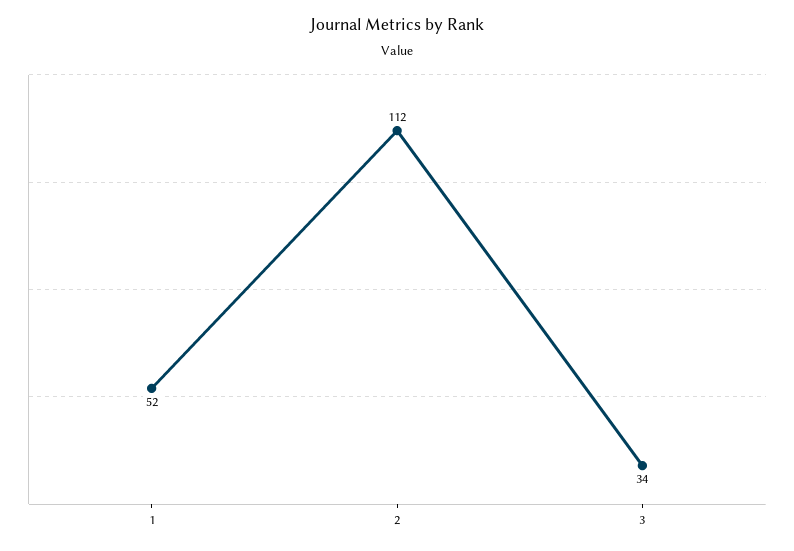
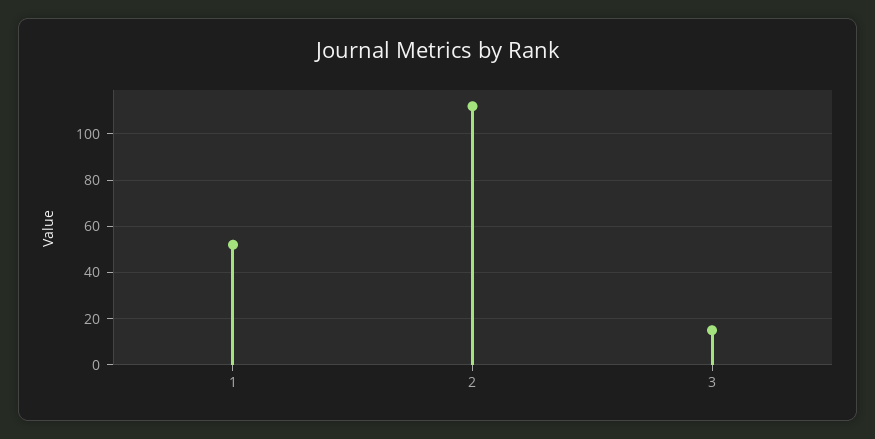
3: 34 -> 15

